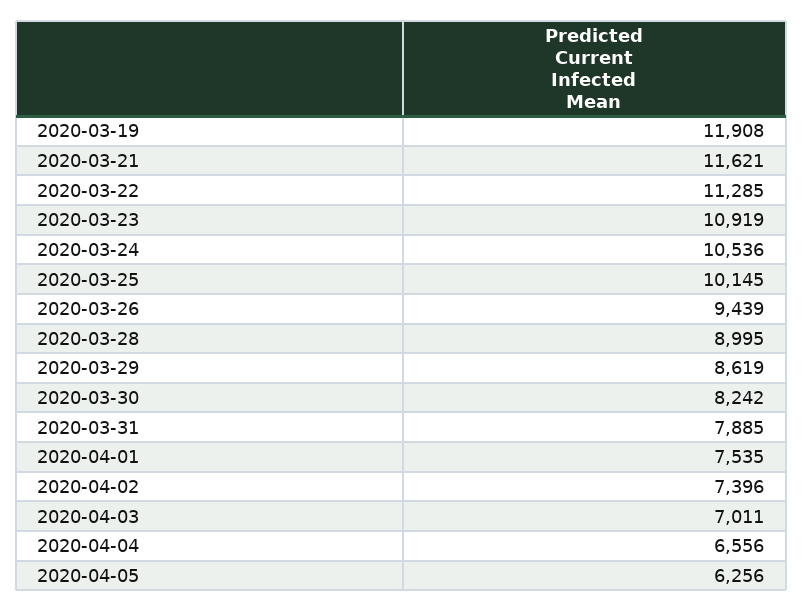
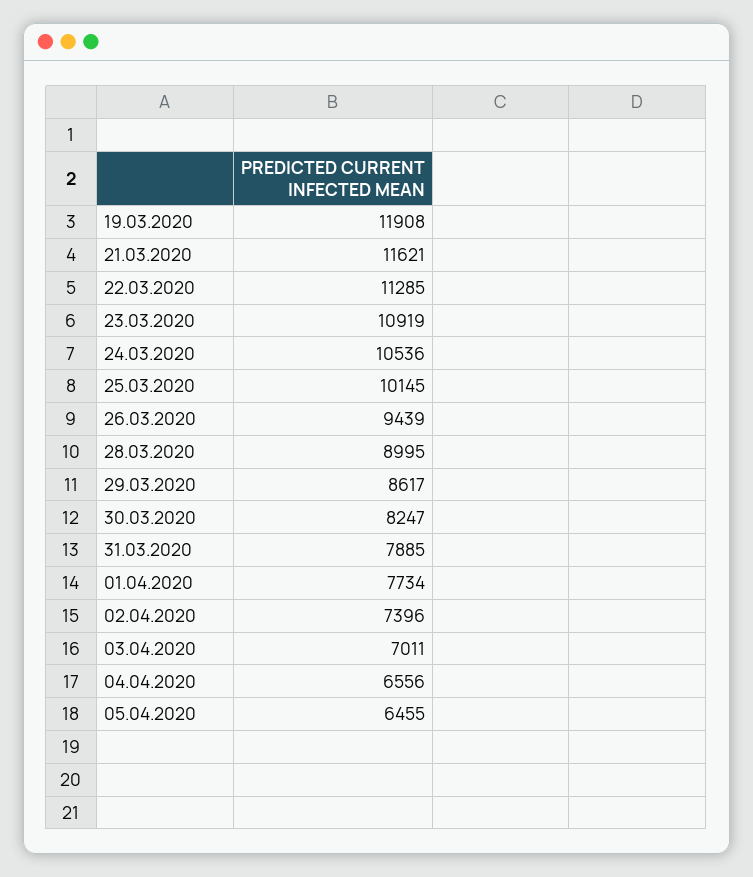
2020-03-29: 8619 -> 8617
2020-03-30: 8242 -> 8247
2020-04-01: 7535 -> 7734
2020-04-05: 6256 -> 6455

